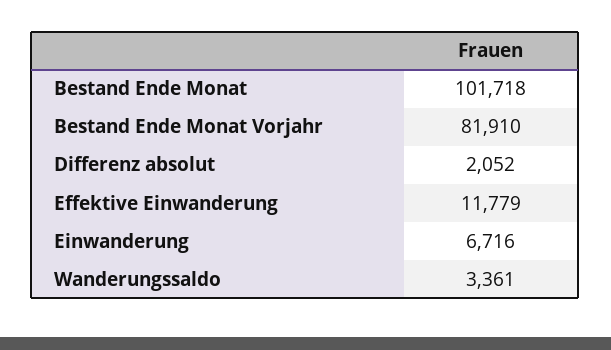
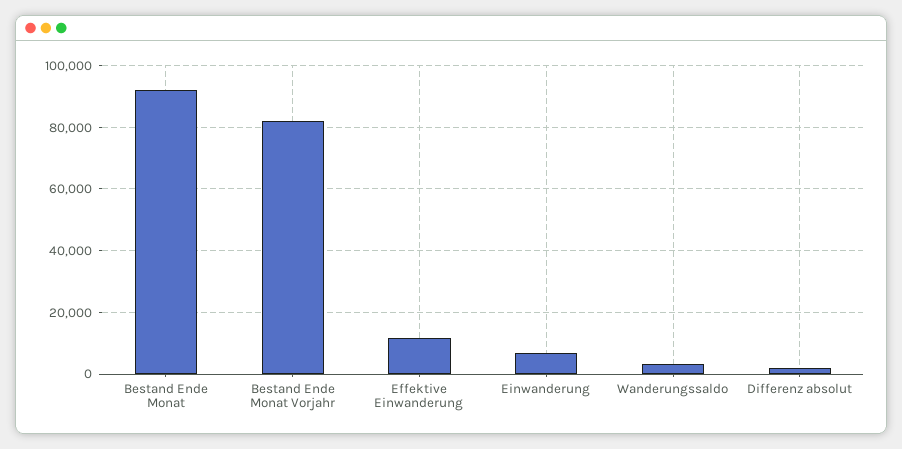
Bestand Ende Monat: 101718 -> 92000

